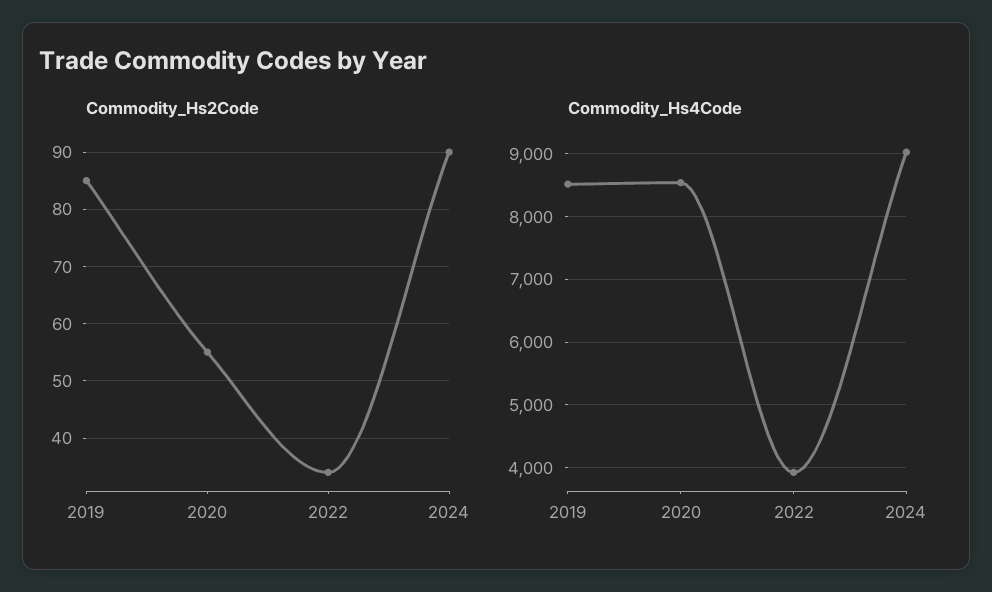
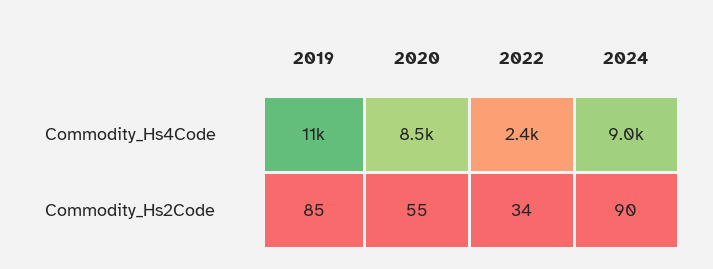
Commodity_Hs4Code, 2019: 8500 -> 11000
Commodity_Hs4Code, 2022: 3900 -> 2400

